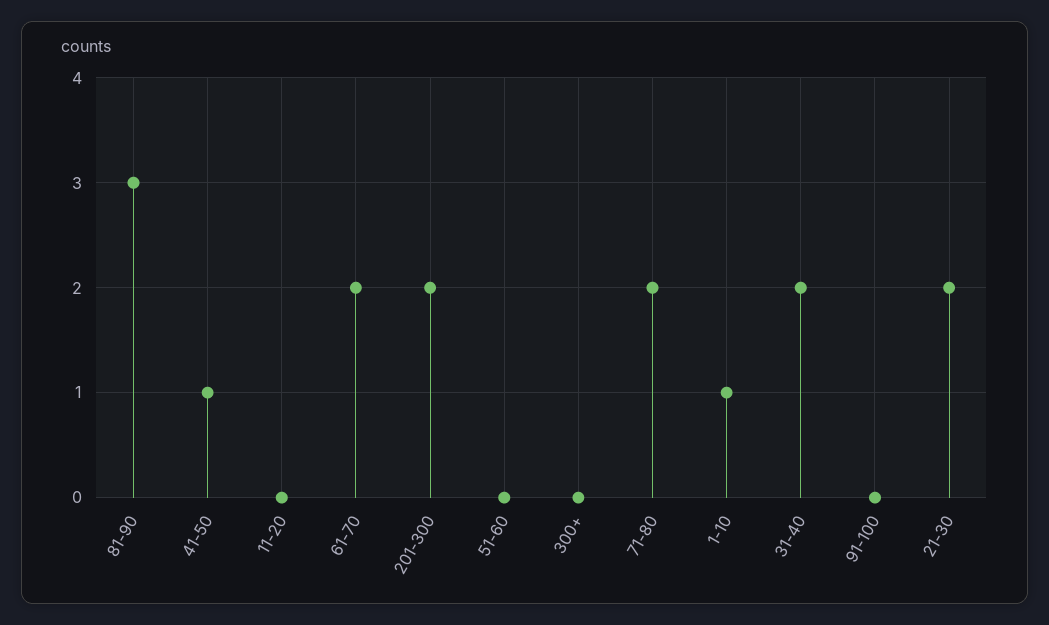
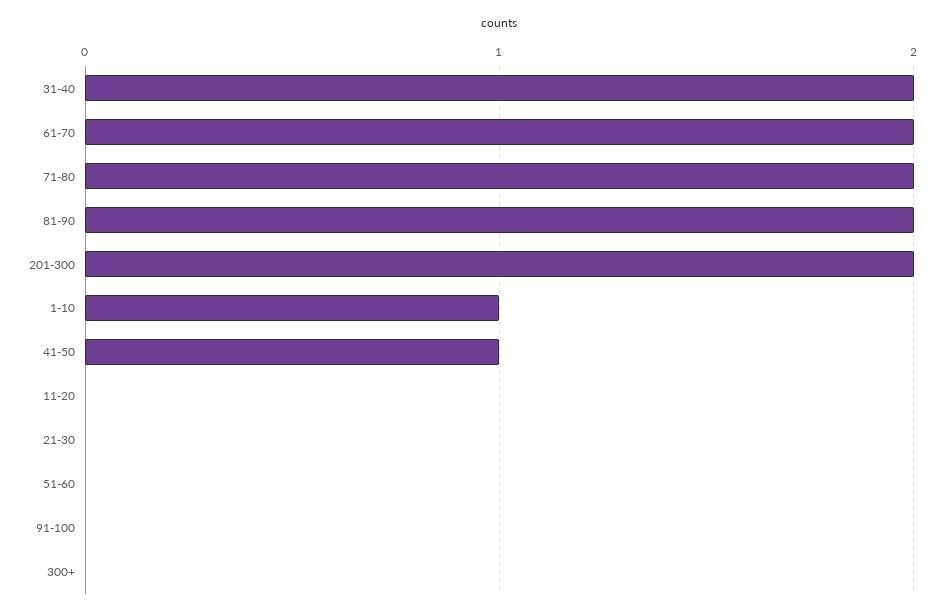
81-90: 3 -> 2
21-30: 2 -> 0

